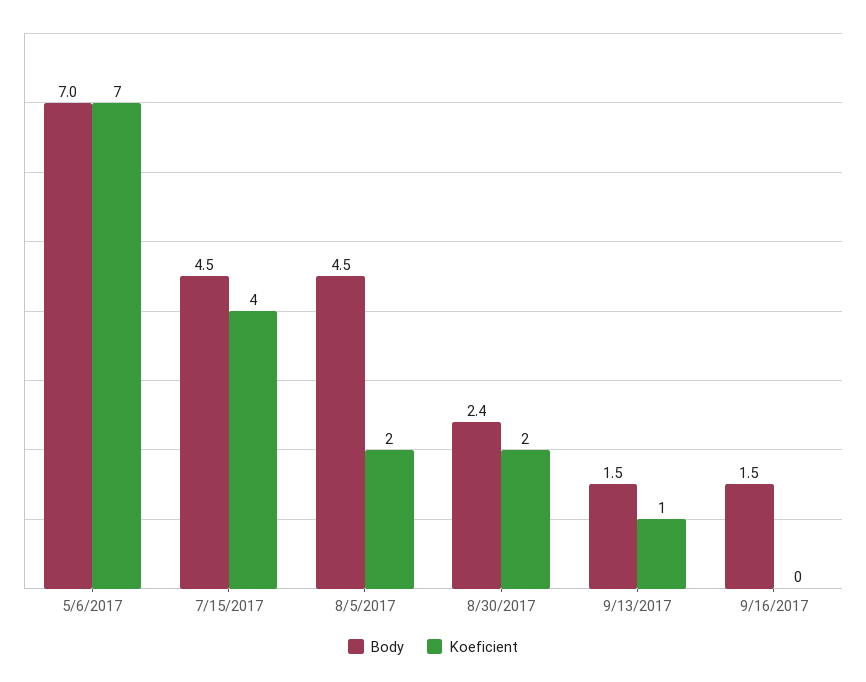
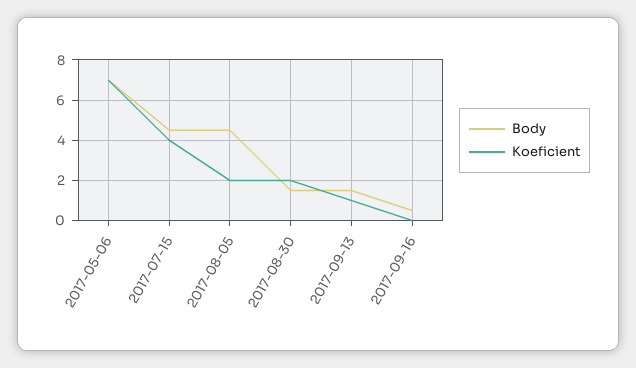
Body, 8/30/2017: 2.4 -> 1.5
Body, 9/16/2017: 1.5 -> 0.5

